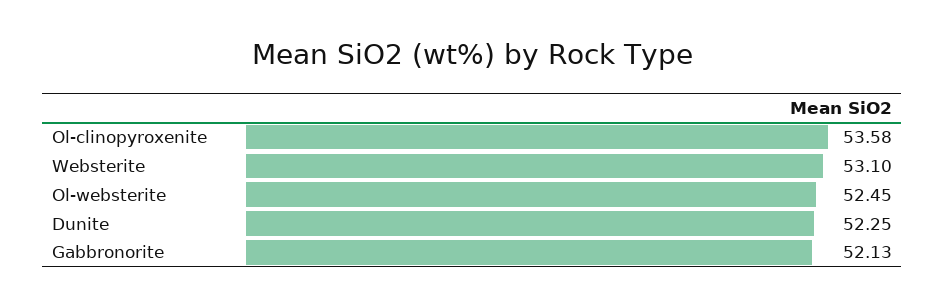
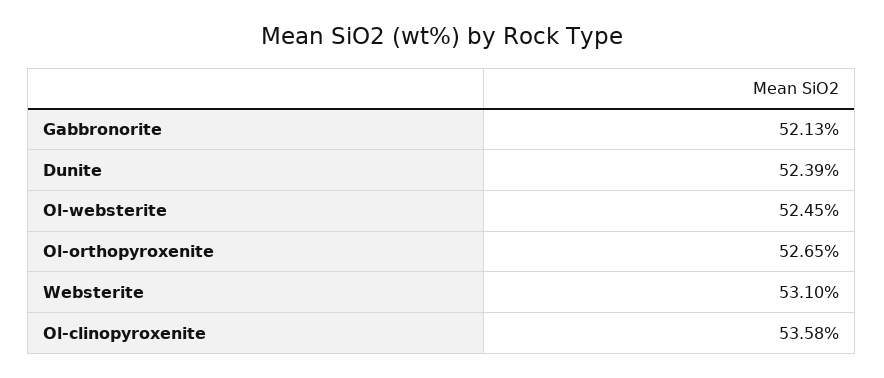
Dunite: 52.25 -> 52.39
Ol-orthopyroxenite: none -> 52.65

